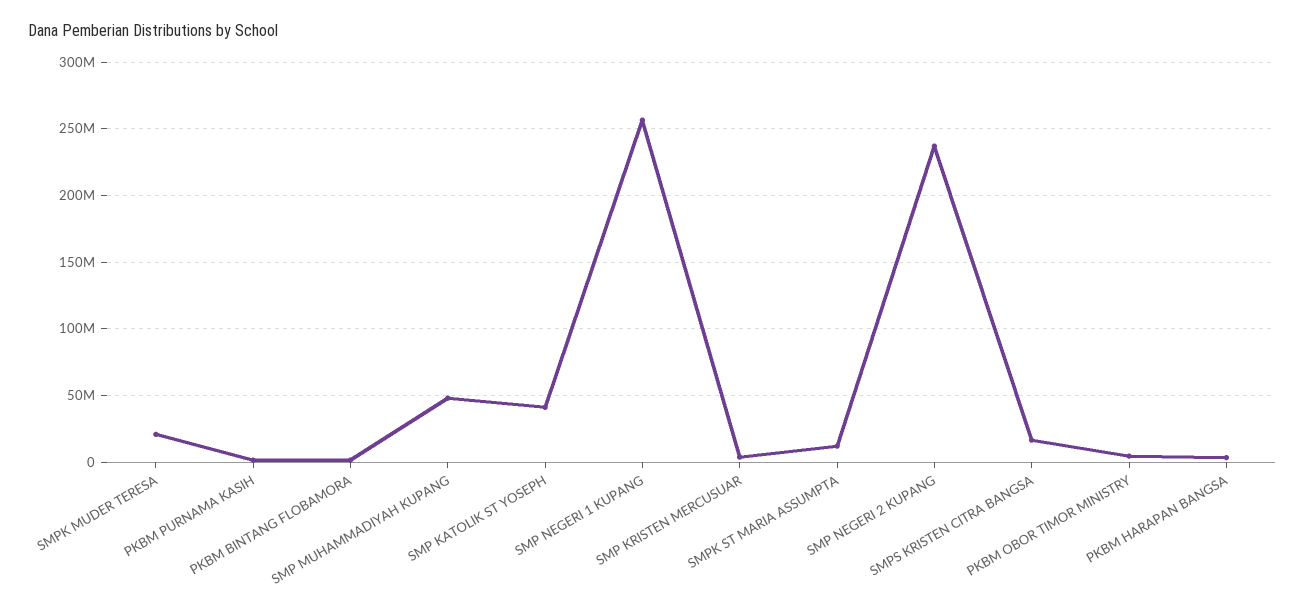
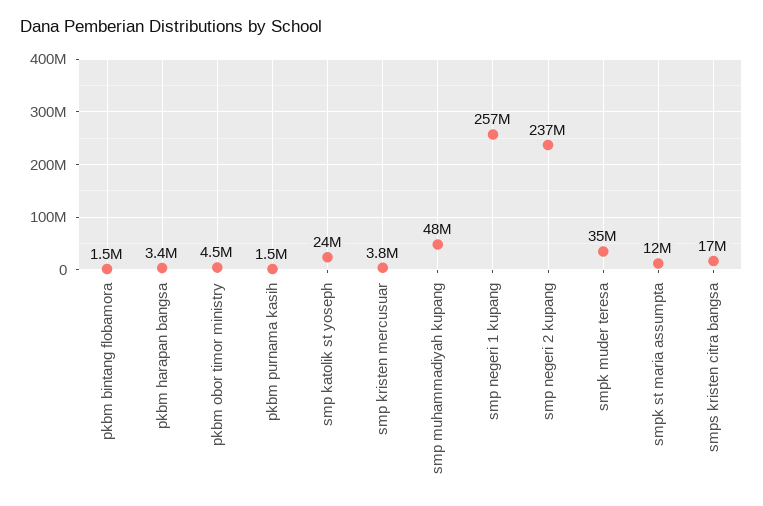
SMPK MUDER TERESA: 20000000 -> 35000000
SMP KATOLIK ST YOSEPH: 40000000 -> 24000000

